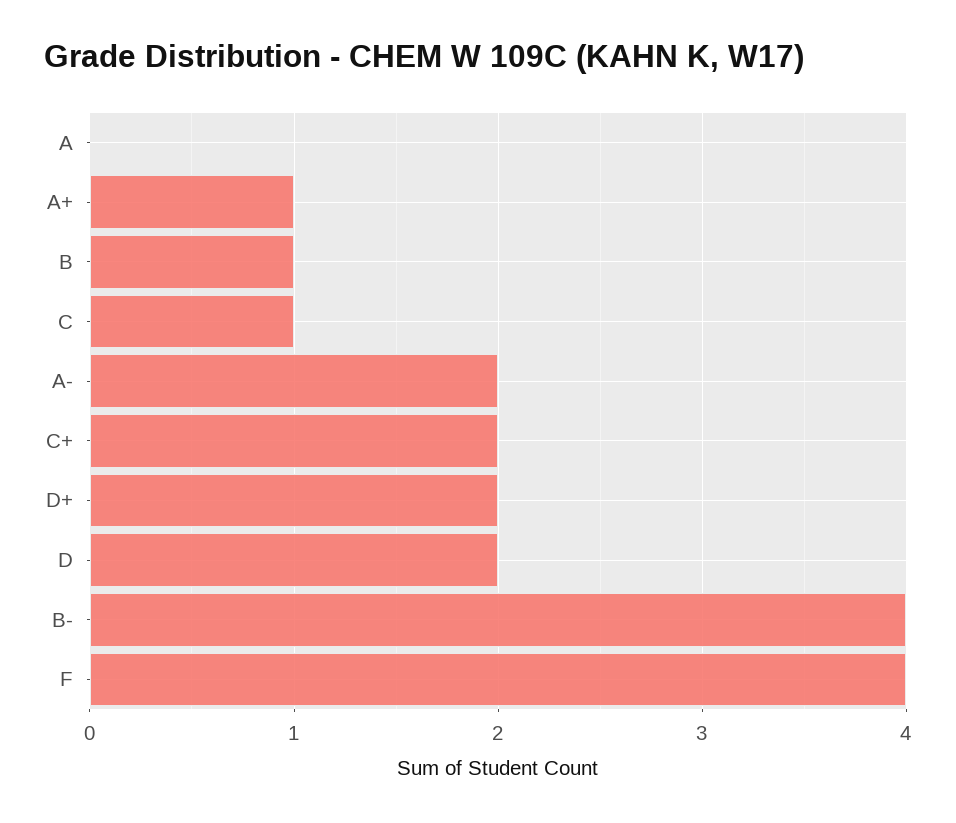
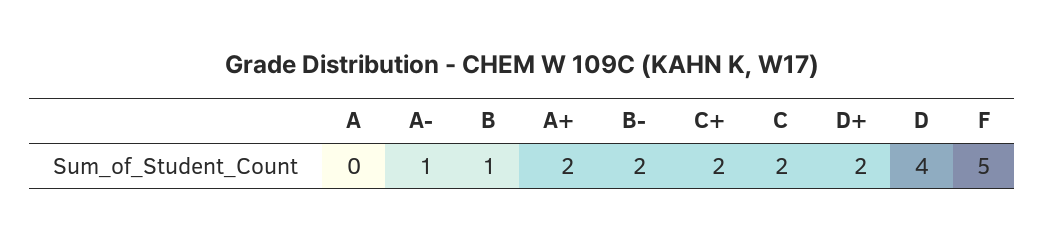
A+: 1 -> 2
C: 1 -> 2
A-: 2 -> 1
D: 2 -> 4
B-: 4 -> 2
F: 4 -> 5

